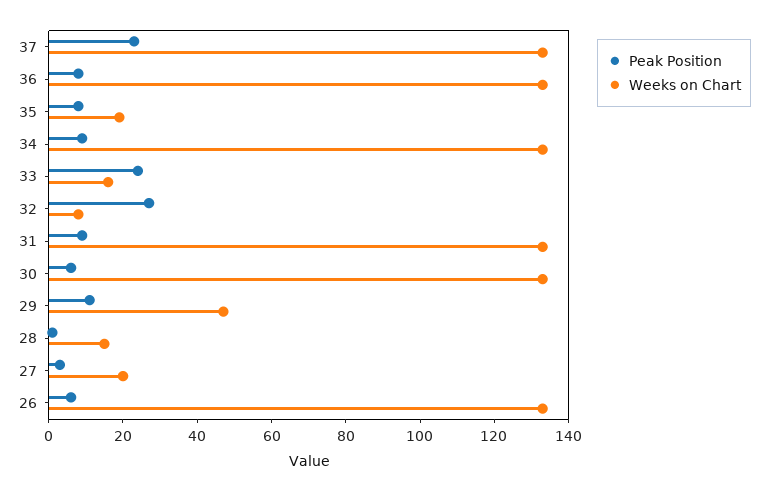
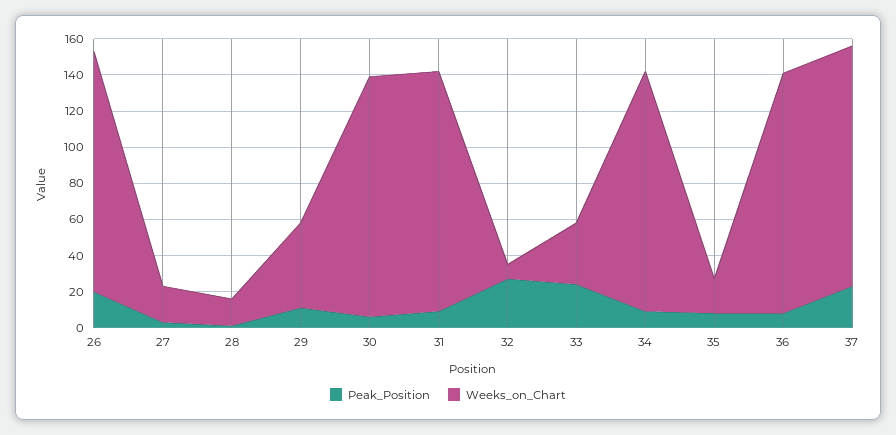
Weeks on Chart, 33: 15 -> 35
Peak Position, 26: 5 -> 20

